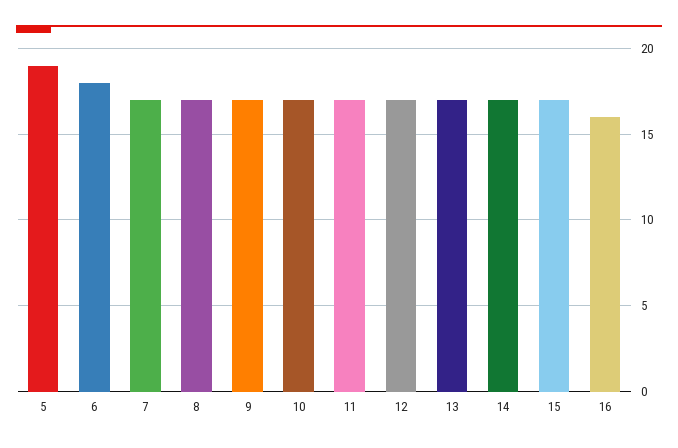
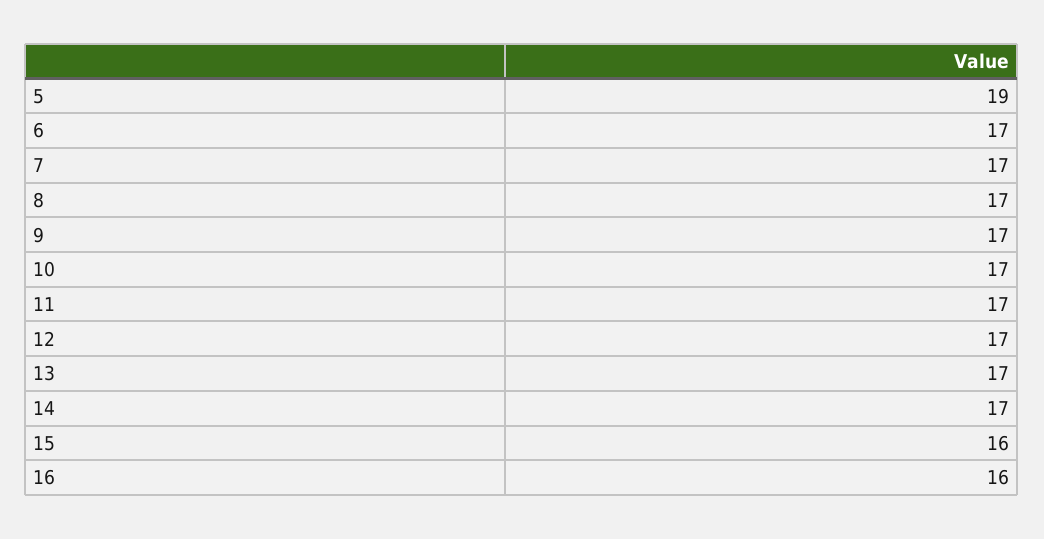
6: 18 -> 17
15: 17 -> 16

